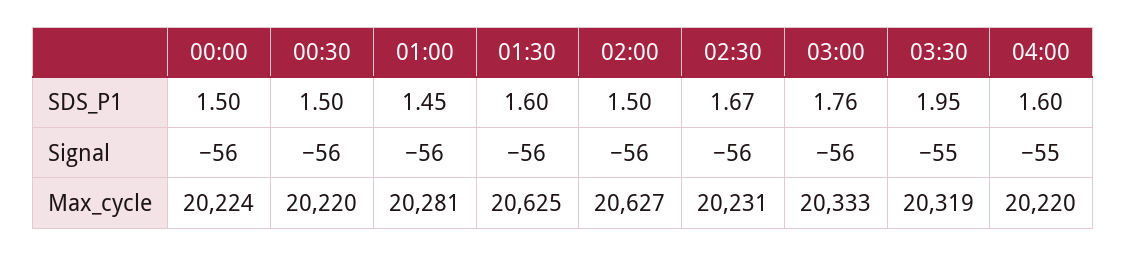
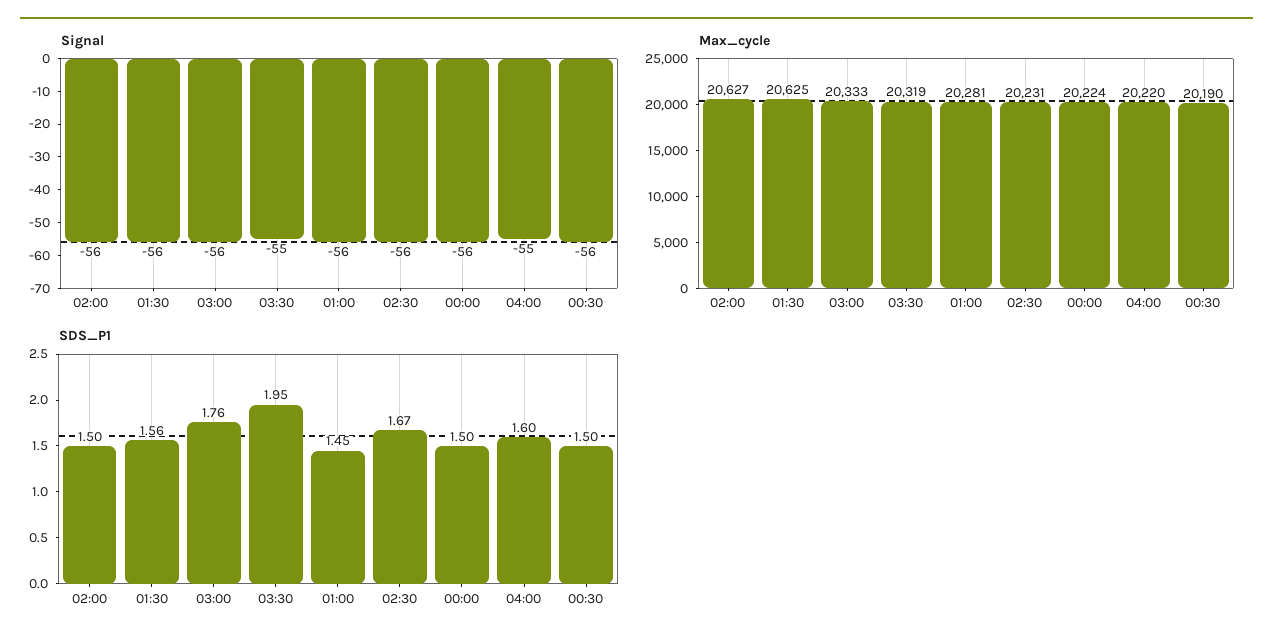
SDS_P1, 01:30: 1.6 -> 1.56
Max_cycle, 00:30: 20220 -> 20190

